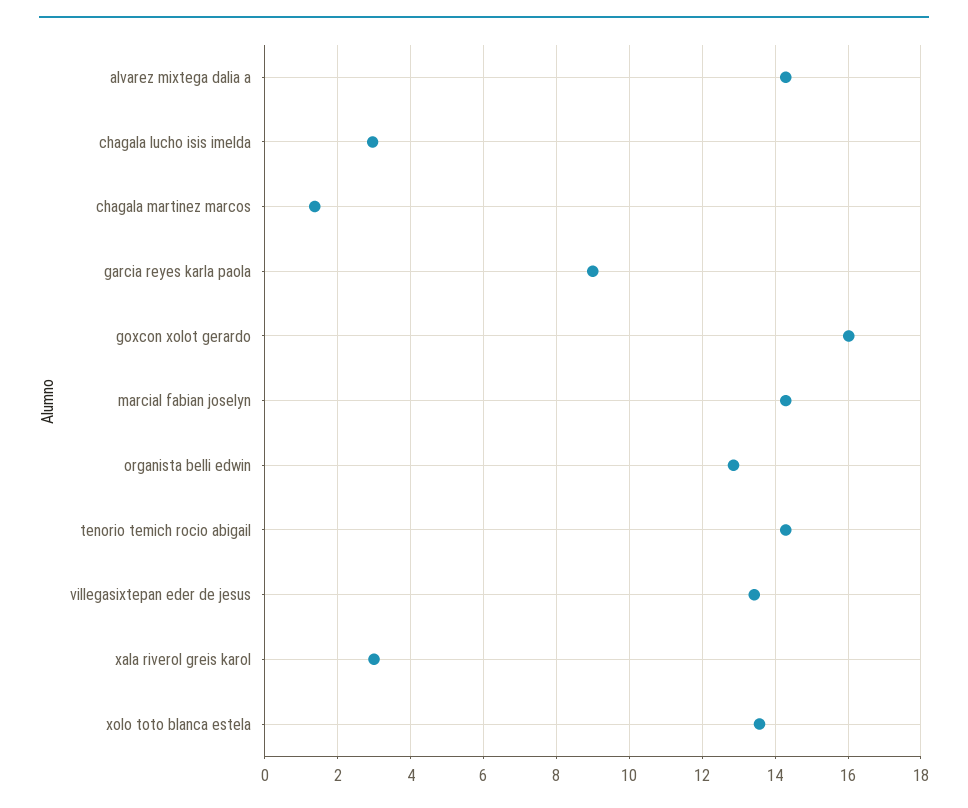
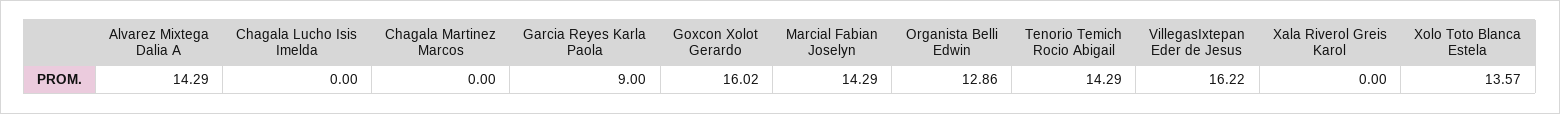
chagala lucho isis imelda: 3 -> 0
chagala martinez marcos: 1.4 -> 0
villegasixtepan eder de jesus: 13.4 -> 16.22
xala riverol greis karol: 3 -> 0

